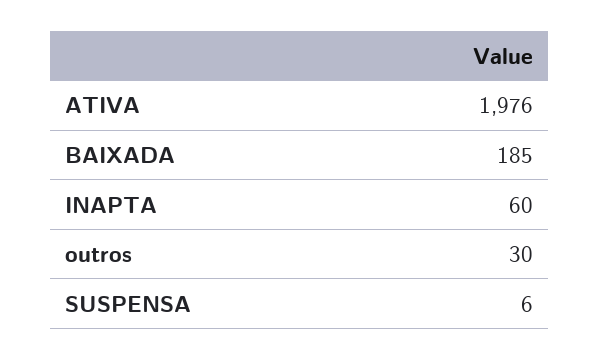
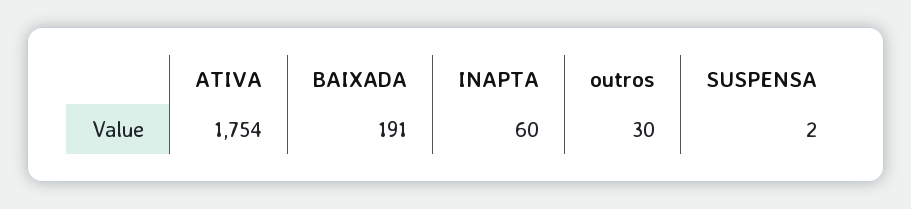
ATIVA: 1976 -> 1754
BAIXADA: 185 -> 191
SUSPENSA: 6 -> 2

